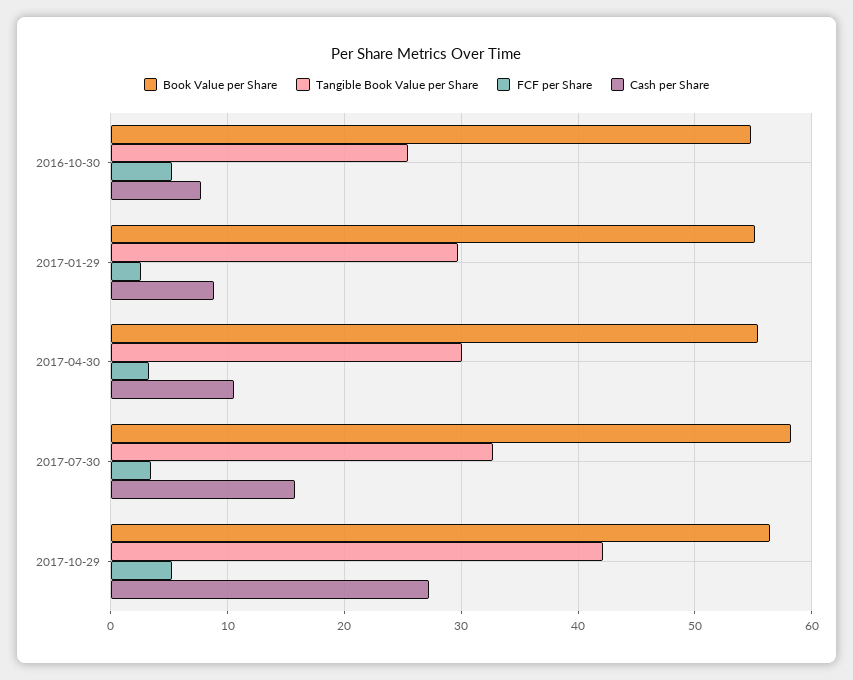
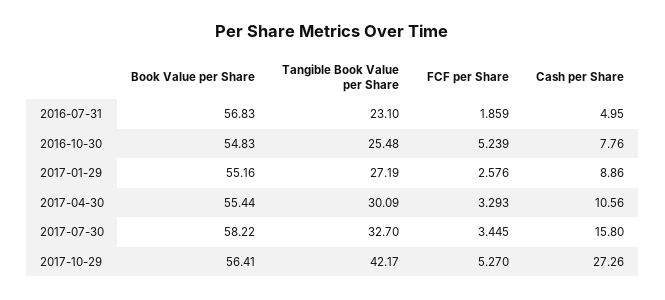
Tangible Book Value per Share, 2017-01-29: 30 -> 27.19
Book Value per Share, 2016-07-31: none -> 56.83
Tangible Book Value per Share, 2016-07-31: none -> 23.1
FCF per Share, 2016-07-31: none -> 1.859
Cash per Share, 2016-07-31: none -> 4.95

